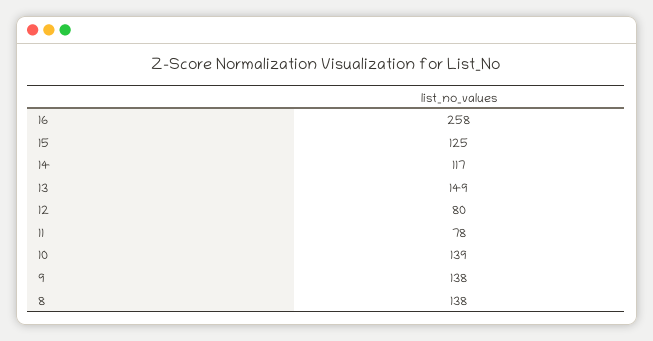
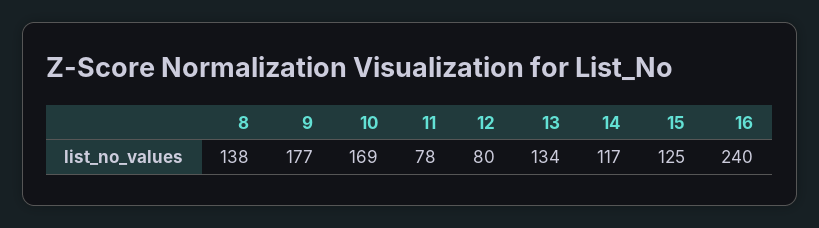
16: 258 -> 240
13: 149 -> 134
10: 139 -> 169
9: 138 -> 177

